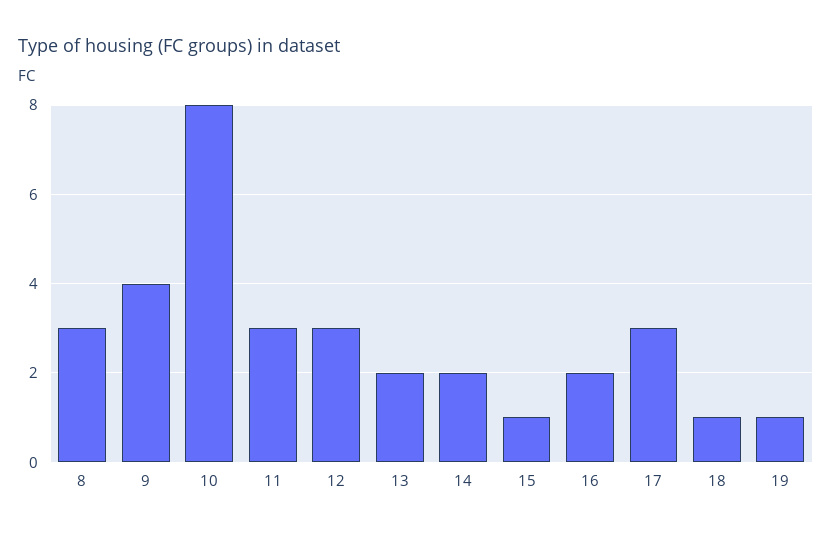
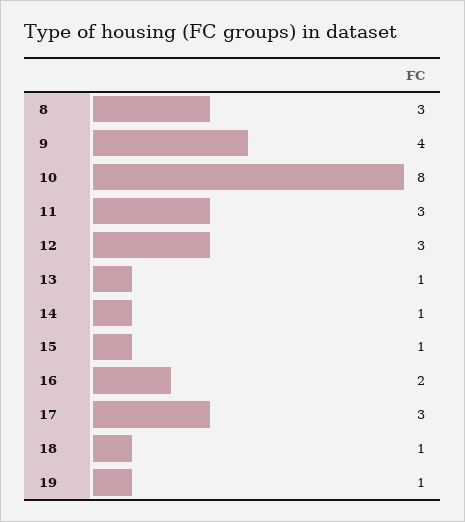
13: 2 -> 1
14: 2 -> 1

